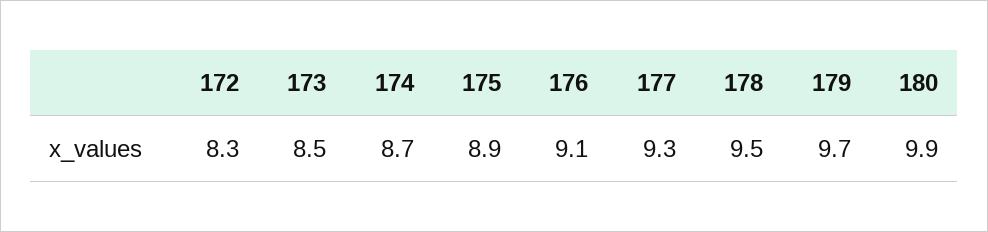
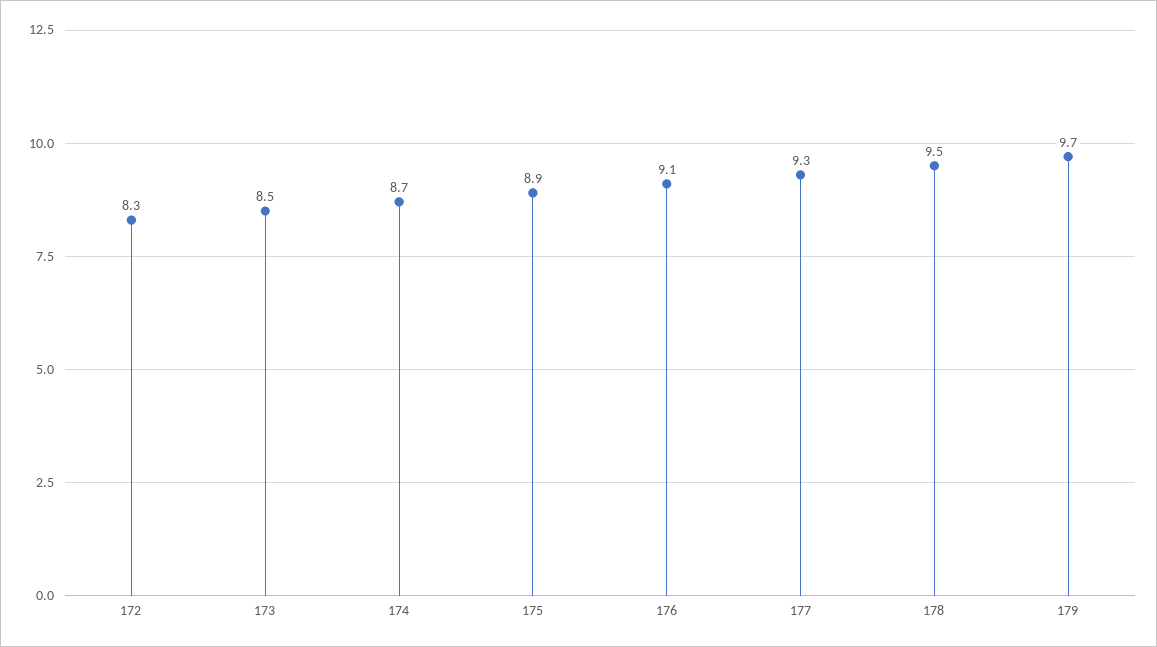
180: 9.9 -> none

